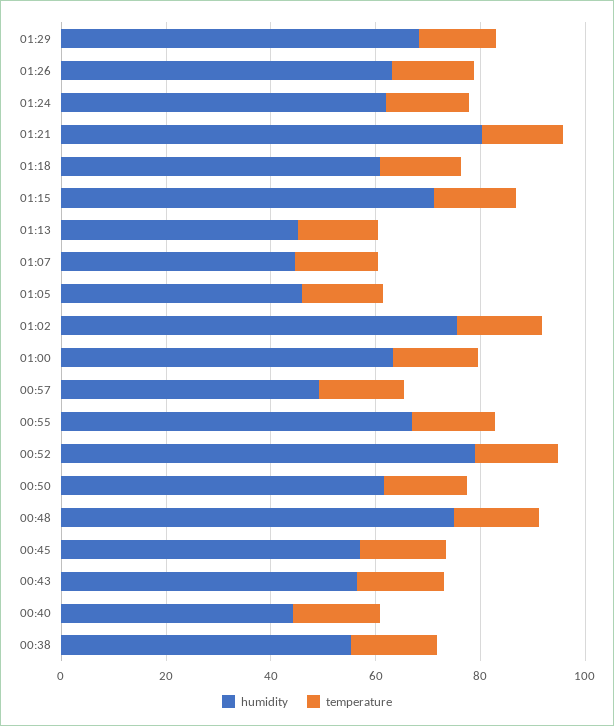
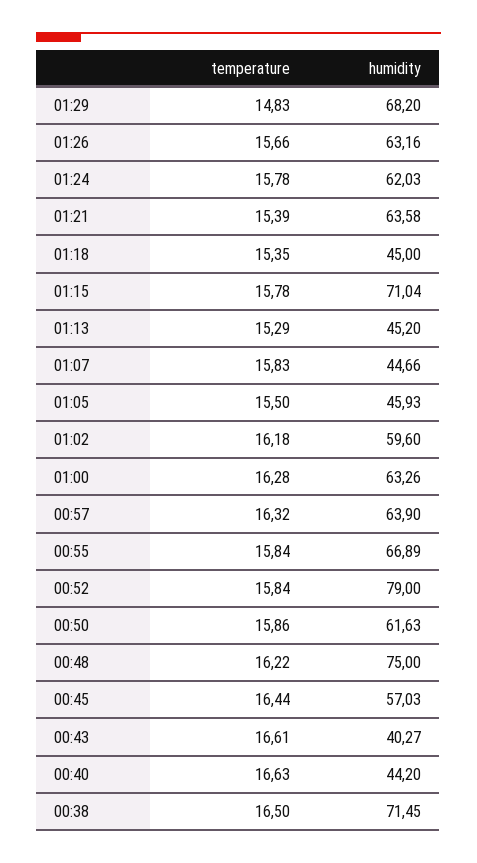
humidity, 01:21: 80 -> 63.58
humidity, 01:18: 60 -> 45
humidity, 01:02: 75 -> 59.6
humidity, 00:57: 50 -> 63.9
humidity, 00:43: 55 -> 40.27
humidity, 00:38: 55 -> 71.45

